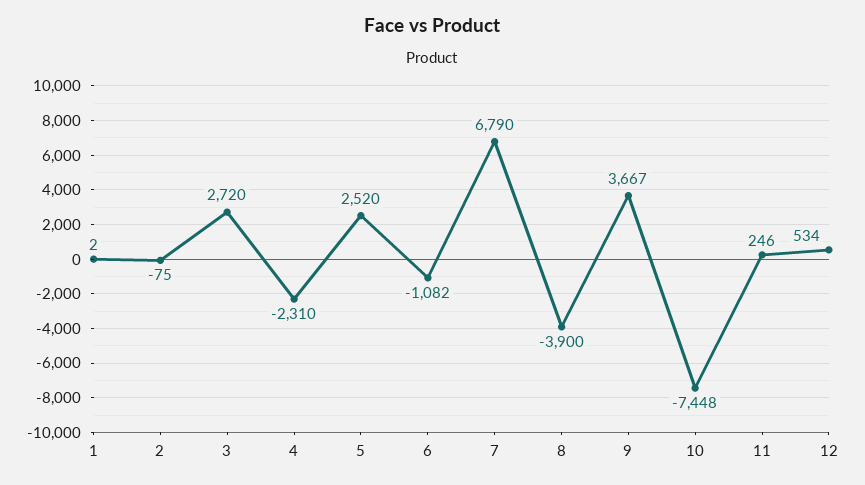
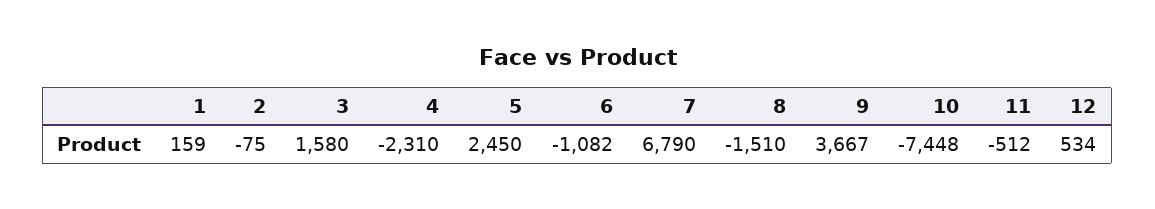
1: 2 -> 159
3: 2720 -> 1580
5: 2520 -> 2450
8: -3900 -> -1510
11: 246 -> -512

